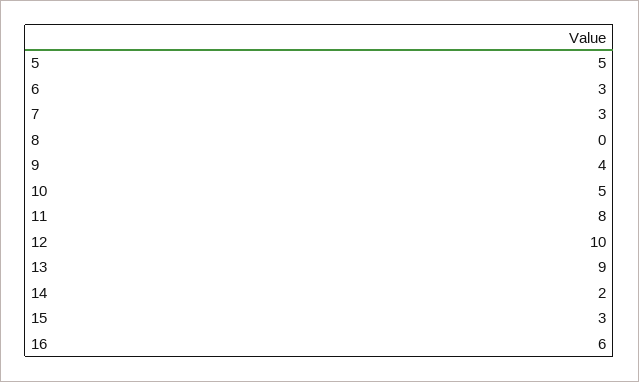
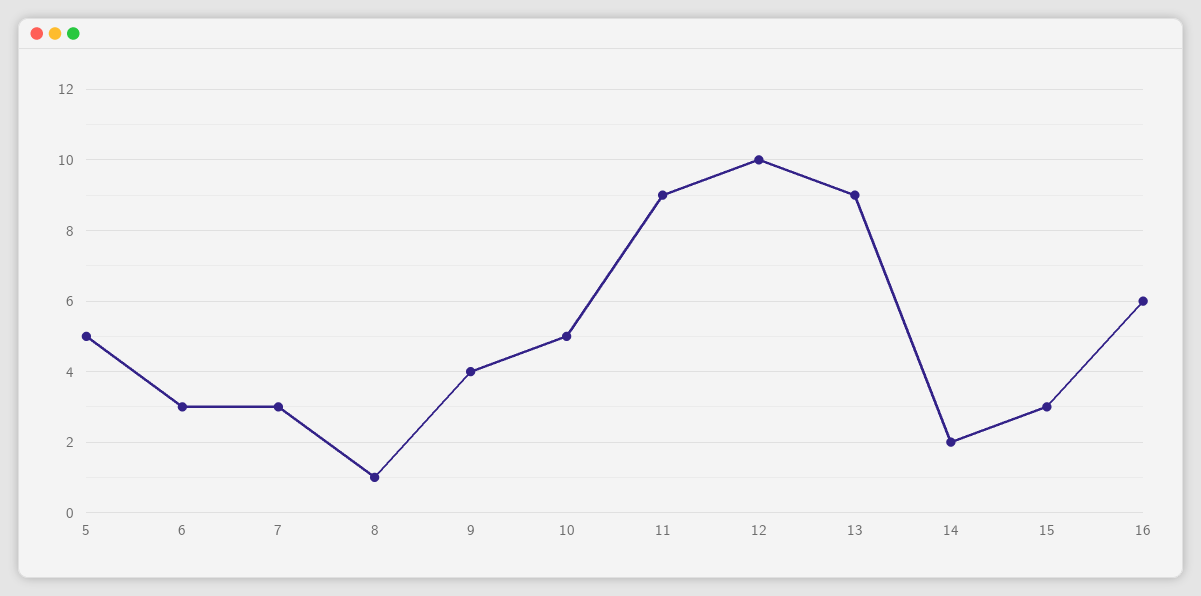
8: 0 -> 1
11: 8 -> 9

